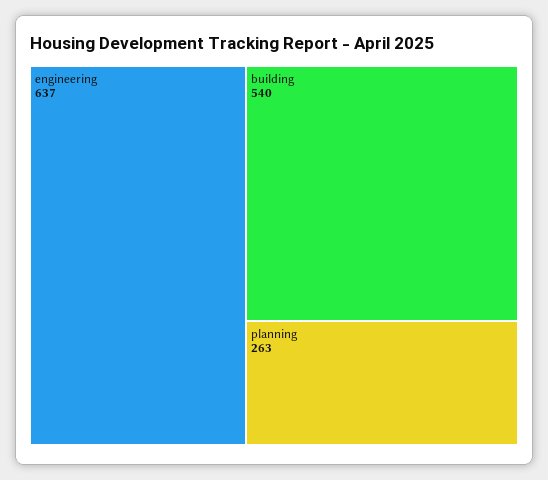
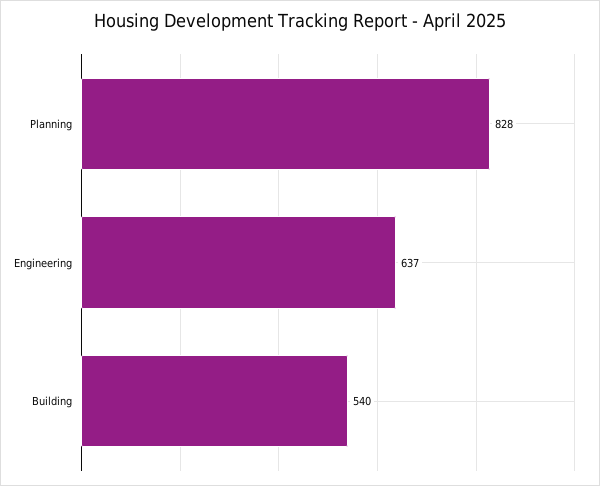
planning: 263 -> 828

